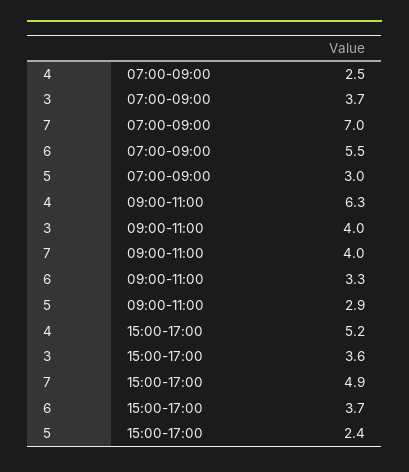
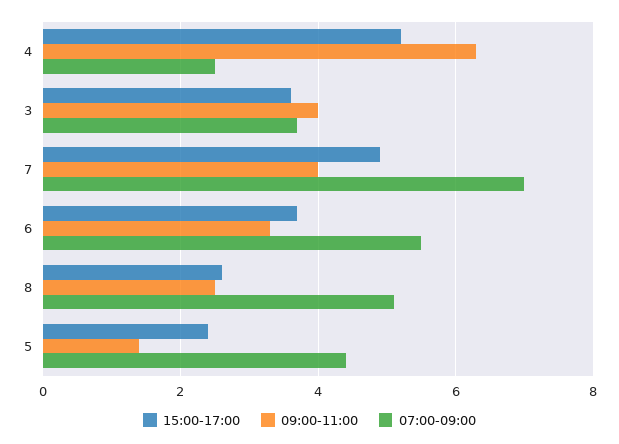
07:00-09:00, 5: 3 -> 4.5
09:00-11:00, 5: 2.9 -> 1.5
15:00-17:00, 8: none -> 2.5
09:00-11:00, 8: none -> 2.5
07:00-09:00, 8: none -> 5

